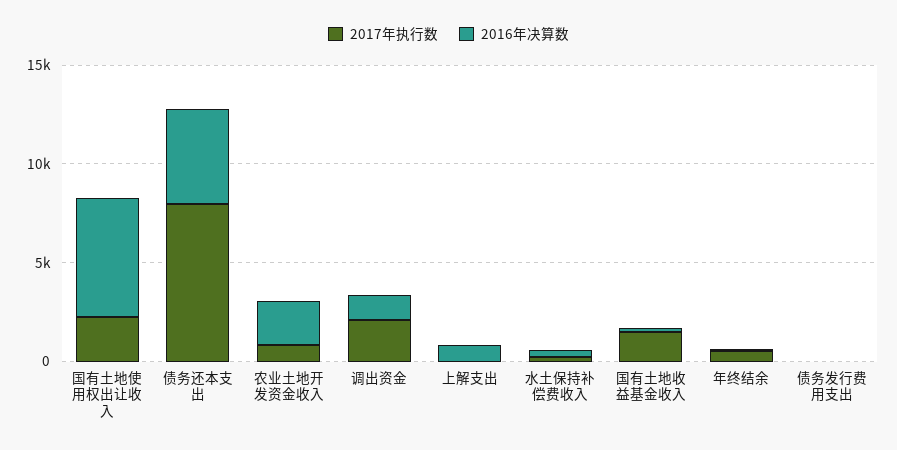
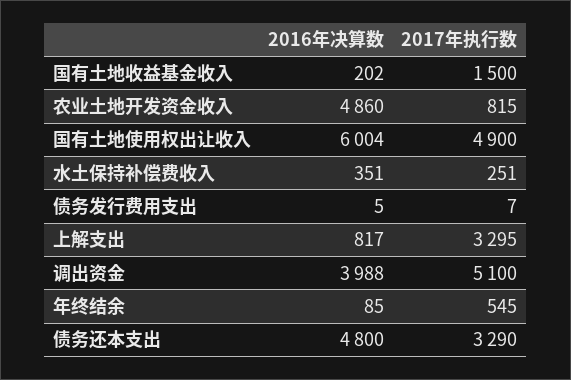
2017年执行数, 国有土地使用权出让收入: 2000 -> 4900
2017年执行数, 债务还本支出: 8000 -> 3290
2016年决算数, 农业土地开发资金收入: 2000 -> 4860
2017年执行数, 调出资金: 2000 -> 5100
2016年决算数, 调出资金: 1000 -> 3988
2017年执行数, 上解支出: 0 -> 3295

